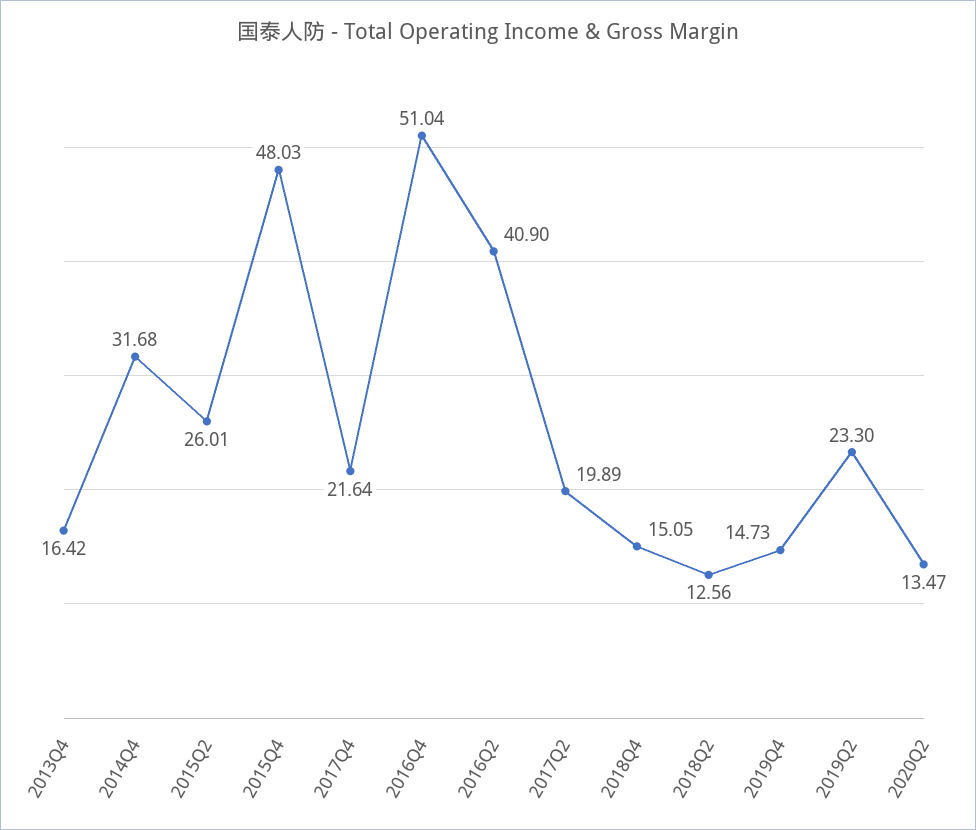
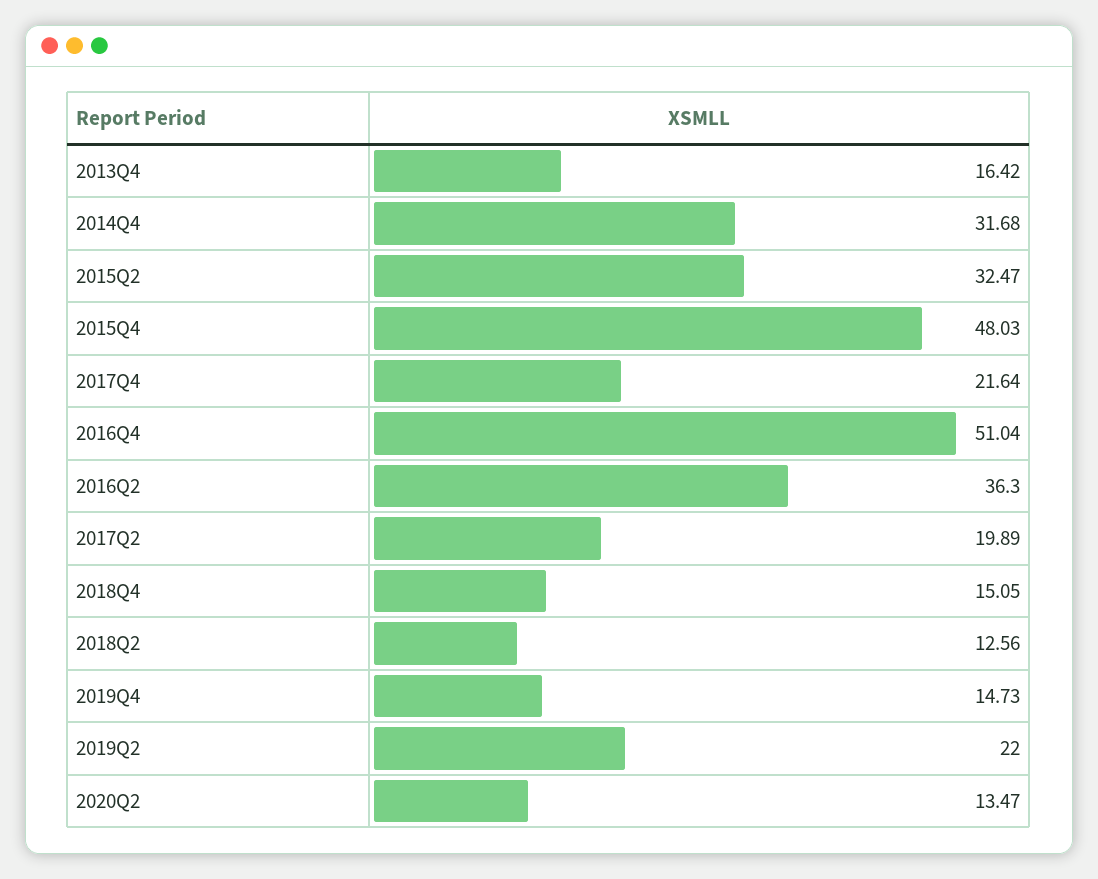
2015Q2: 26.01 -> 32.47
2016Q2: 40.9 -> 36.3
2019Q2: 23.3 -> 22

